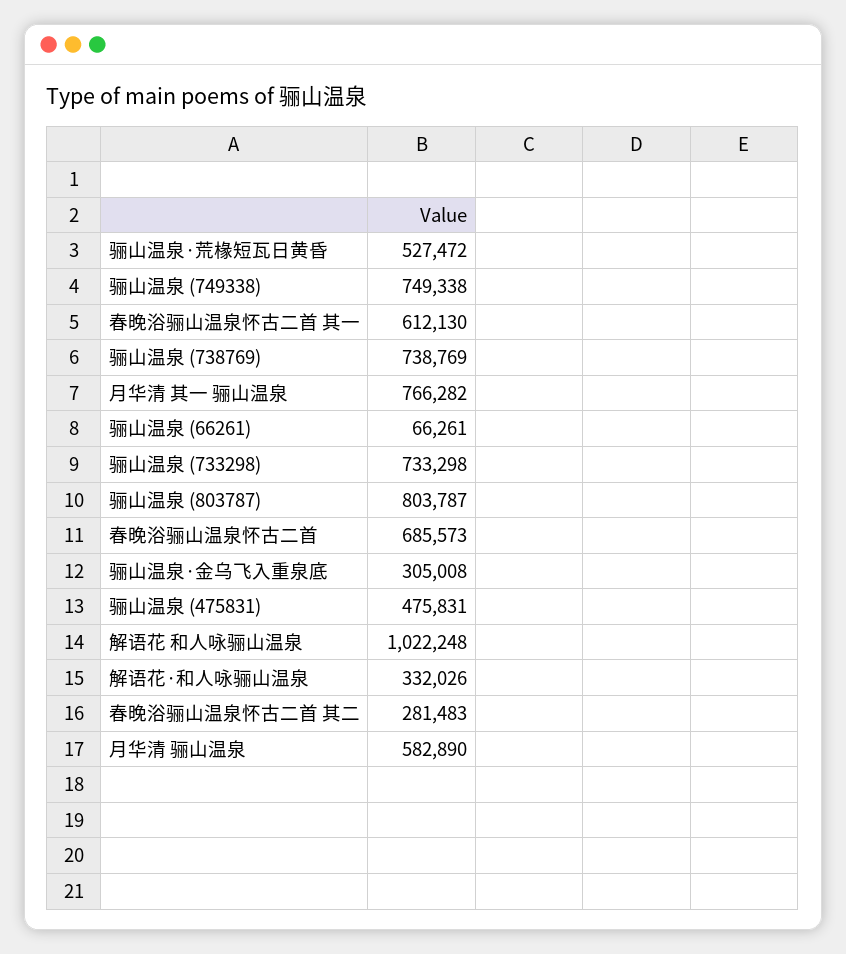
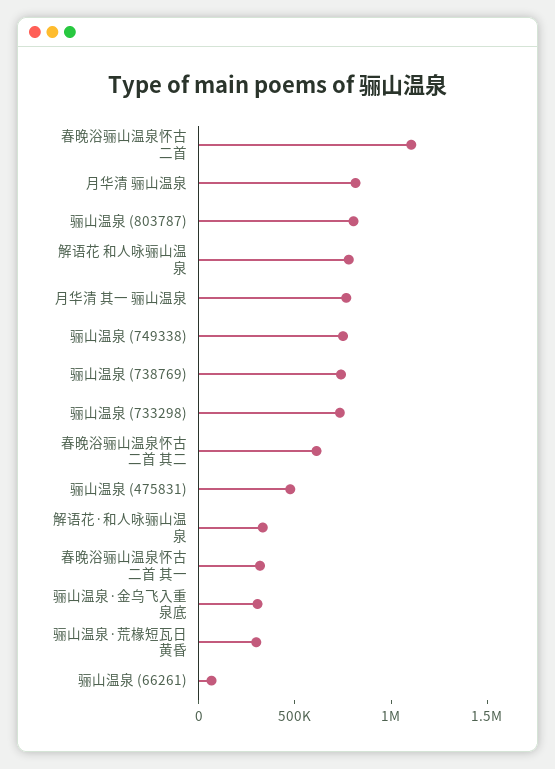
骊山温泉·荒椽短瓦日黄昏: 527472 -> 300000
春晚浴骊山温泉怀古二首 其一: 612130 -> 300000
春晚浴骊山温泉怀古二首: 685573 -> 1100000
解语花 和人咏骊山温泉: 1022248 -> 800000
春晚浴骊山温泉怀古二首 其二: 281483 -> 600000
月华清 骊山温泉: 582890 -> 800000

